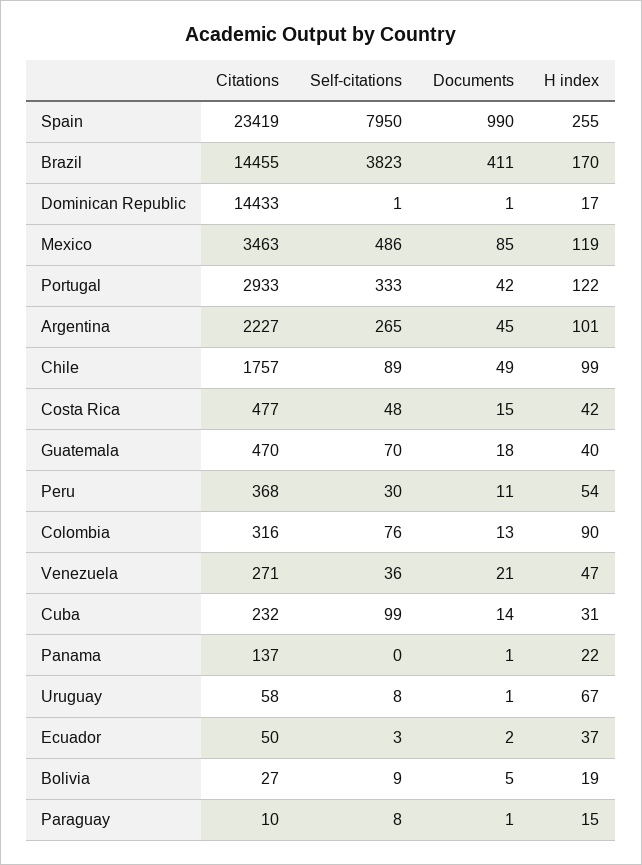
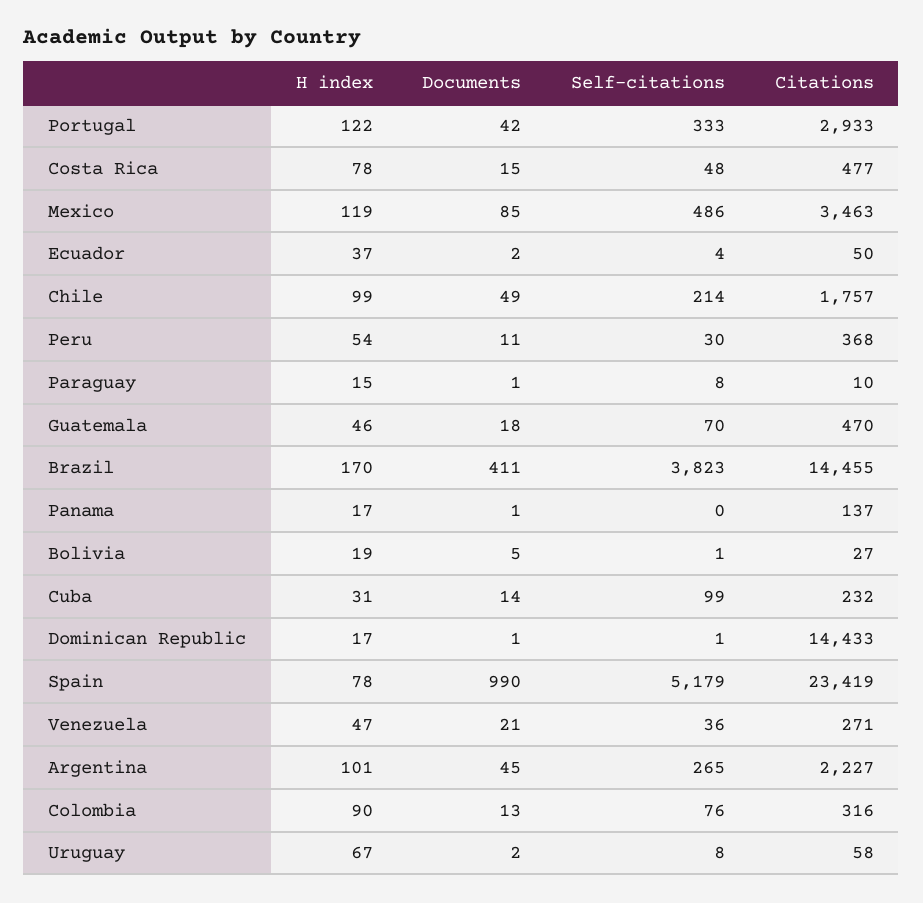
Self-citations, Spain: 7950 -> 5179
H index, Spain: 255 -> 78
Self-citations, Chile: 89 -> 214
H index, Costa Rica: 42 -> 78
H index, Guatemala: 40 -> 46
H index, Panama: 22 -> 17
Documents, Uruguay: 1 -> 2
Self-citations, Ecuador: 3 -> 4
Self-citations, Bolivia: 9 -> 1

